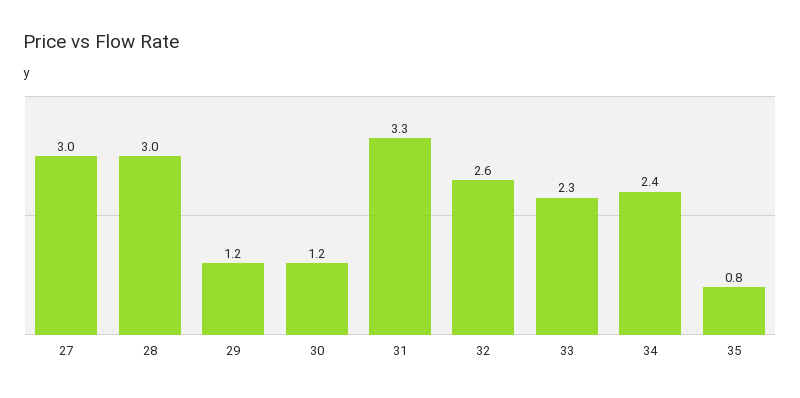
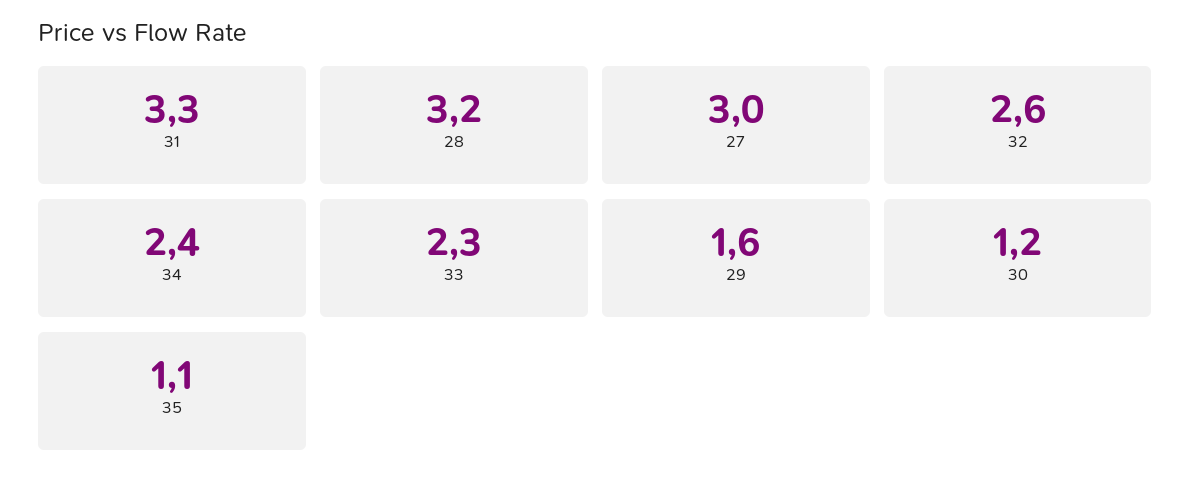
28: 3 -> 3.2
29: 1.2 -> 1.6
35: 0.8 -> 1.1

